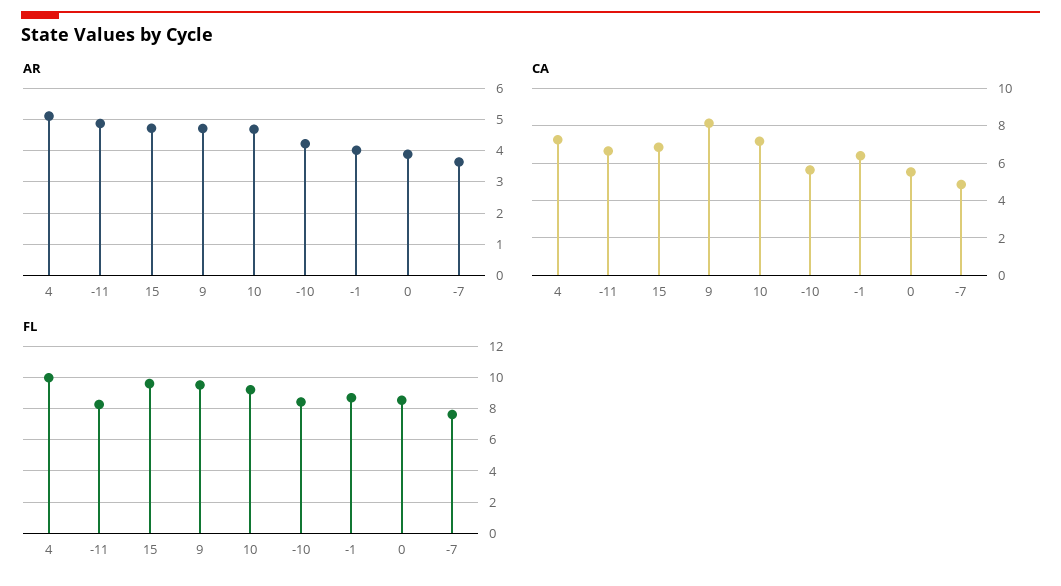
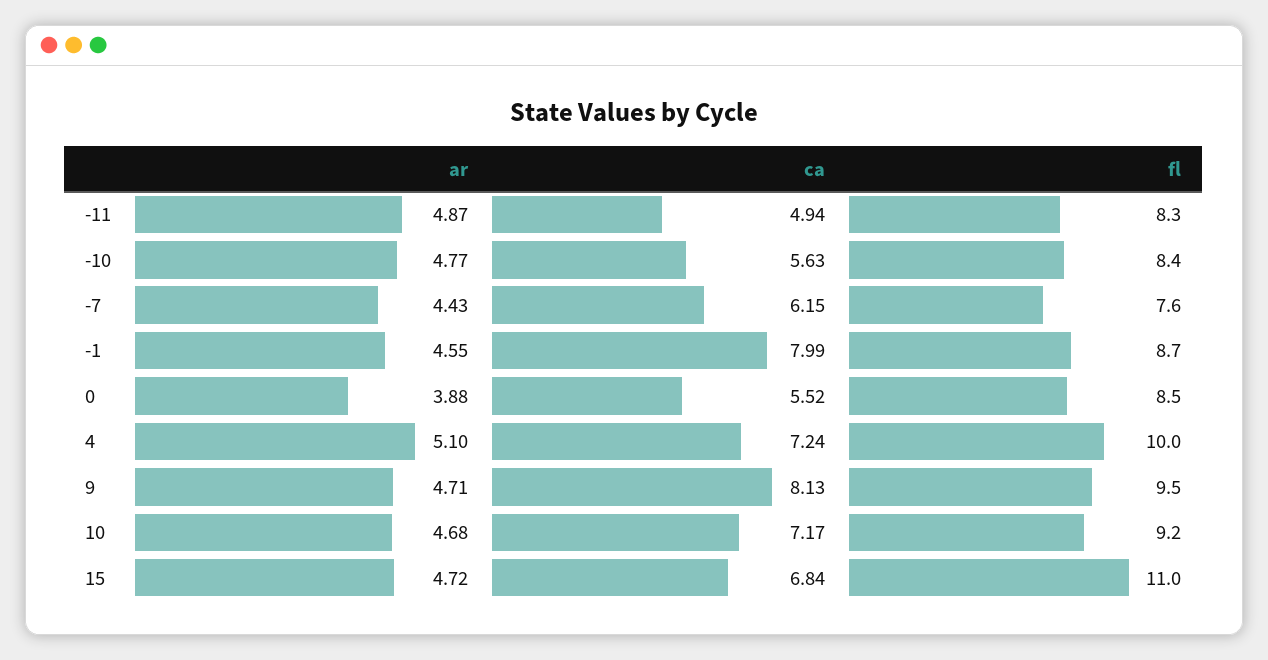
AR, -10: 4.2 -> 4.77
AR, -1: 4 -> 4.55
AR, -7: 3.6 -> 4.43
CA, -11: 6.5 -> 4.94
CA, -1: 6.5 -> 7.99
CA, -7: 5 -> 6.15
FL, 15: 9.5 -> 11

